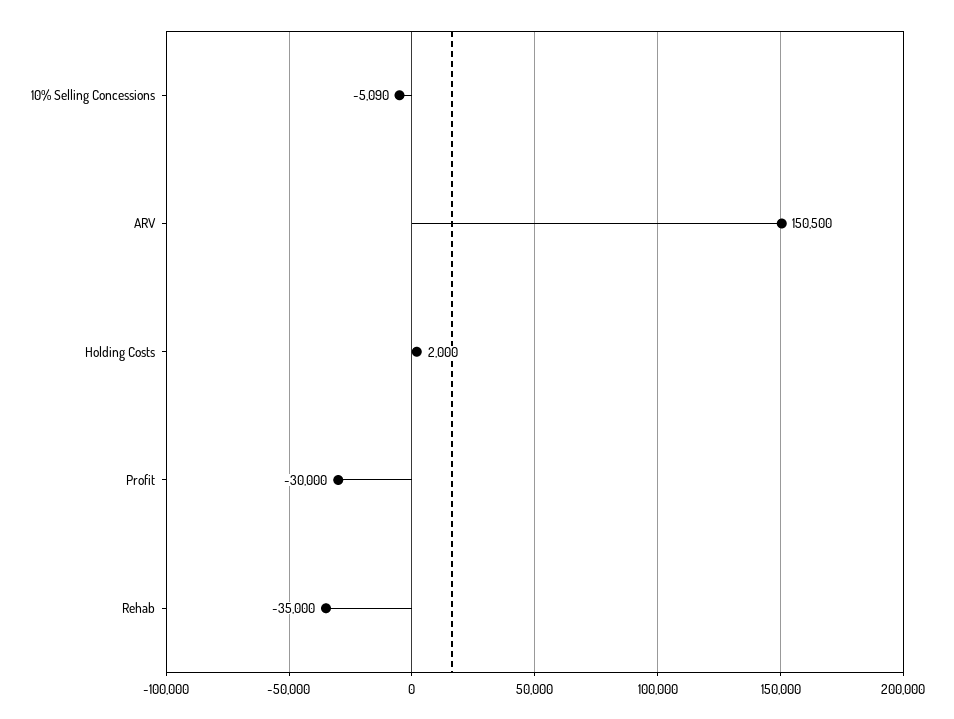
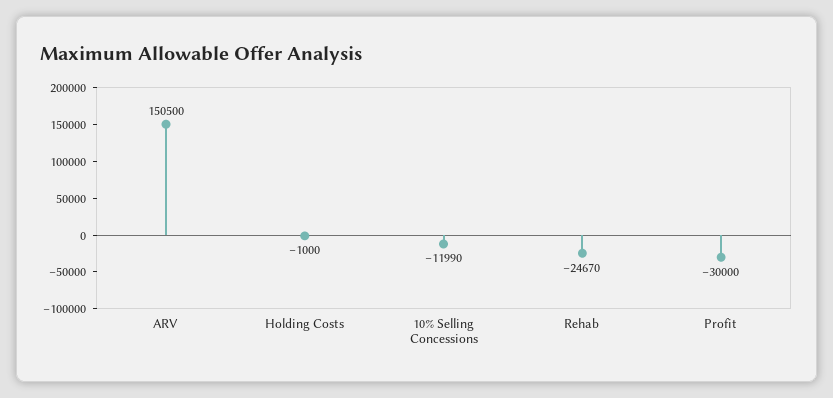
10% Selling Concessions: -5090 -> -11990
Holding Costs: 2000 -> -1000
Rehab: -35000 -> -24670

